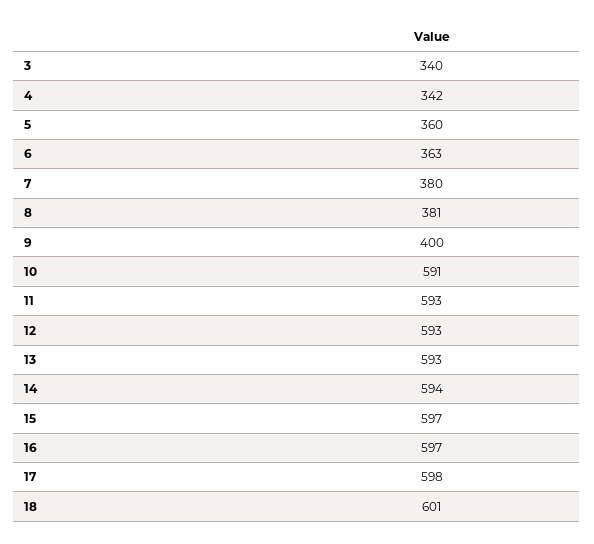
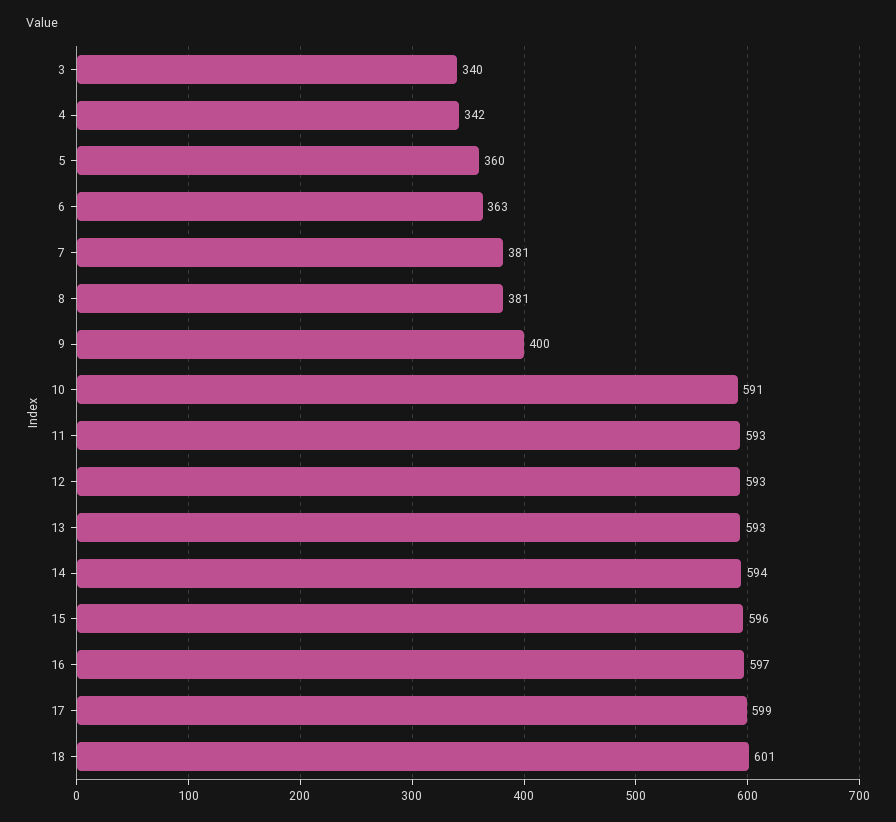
7: 380 -> 381
15: 597 -> 596
17: 598 -> 599

